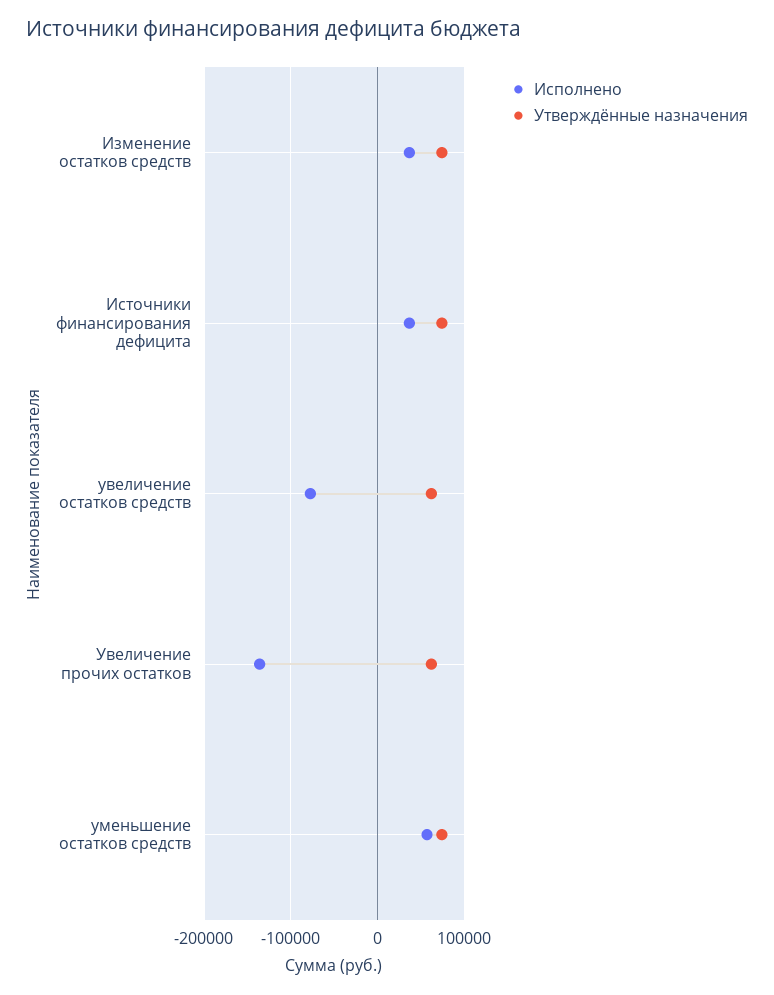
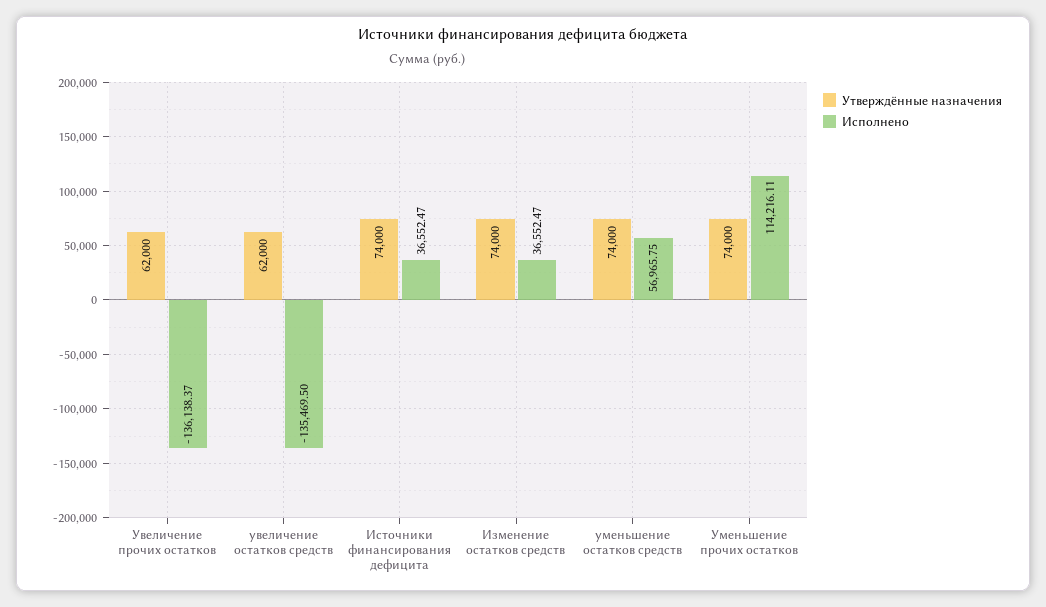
Исполнено, увеличение остатков средств: -80000 -> -135469.5
Утверждённые назначения, Уменьшение прочих остатков: none -> 74000
Исполнено, Уменьшение прочих остатков: none -> 114216.11

